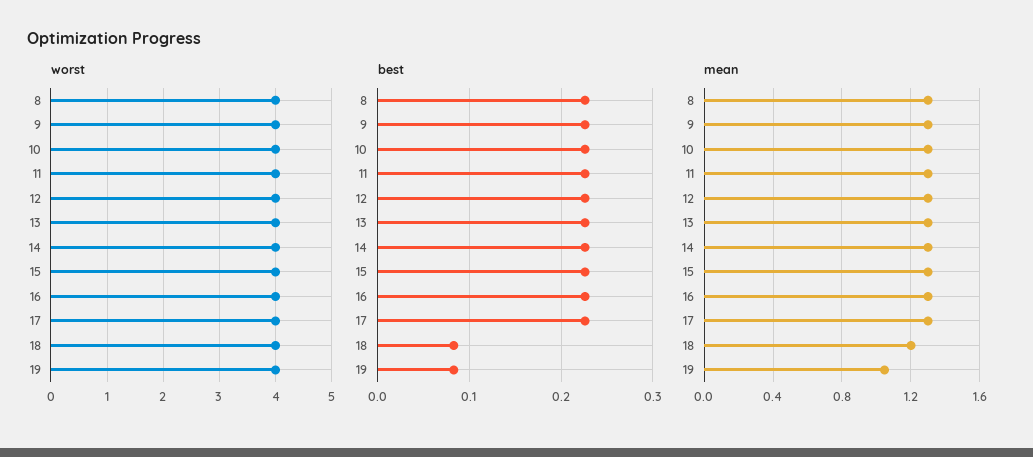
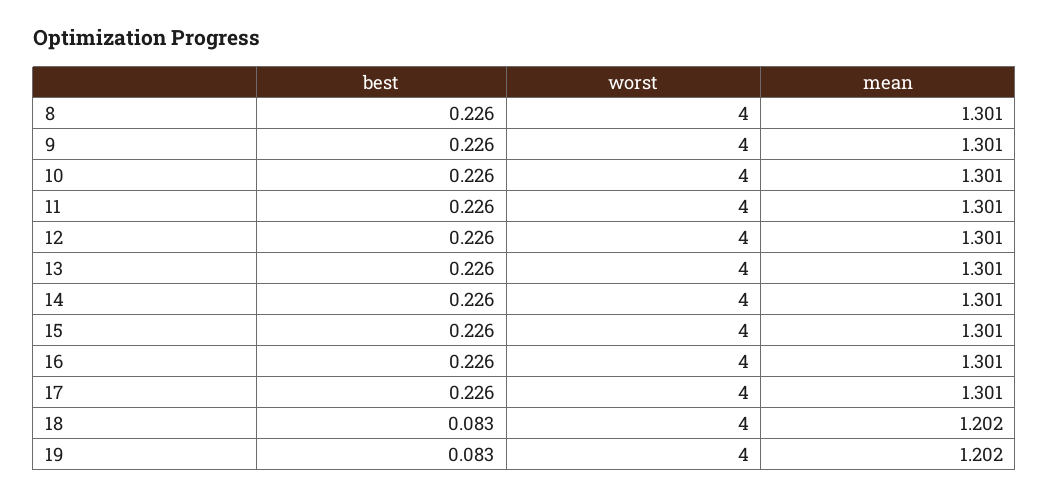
mean, 19: 1.05 -> 1.202

